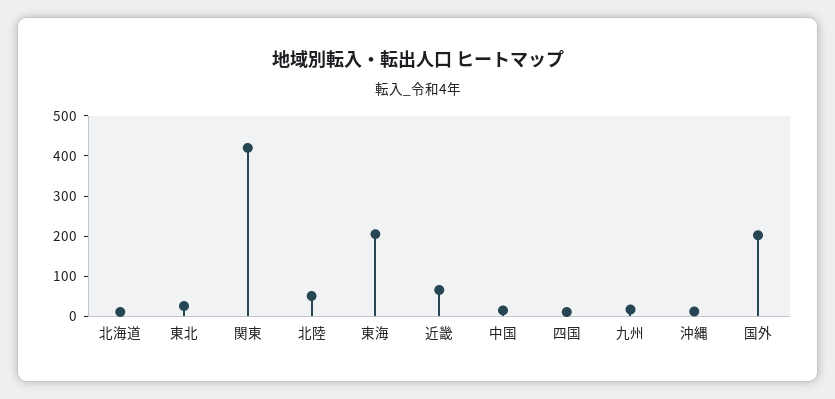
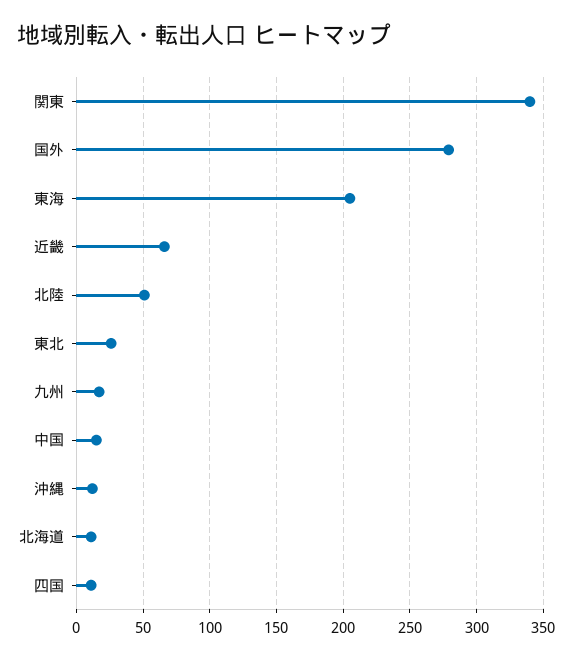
関東: 420 -> 340
国外: 200 -> 280

